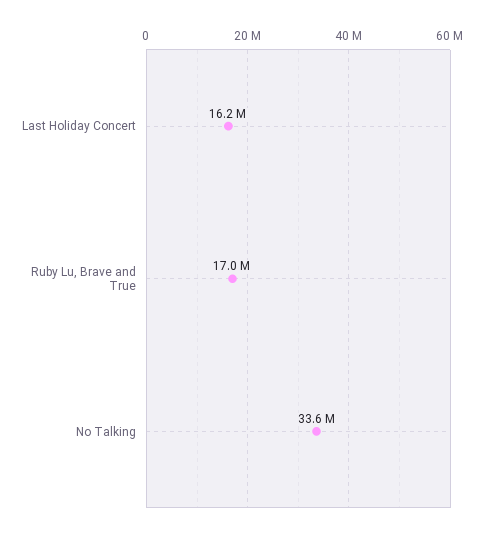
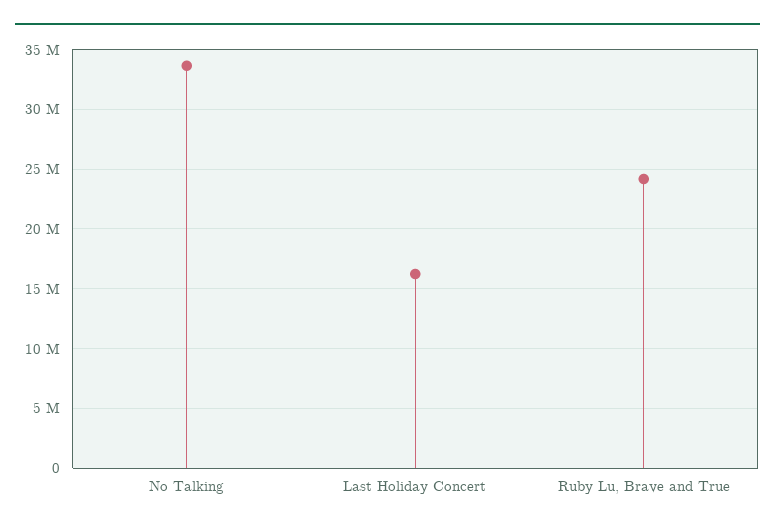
Ruby Lu, Brave and True: 17000000 -> 24000000

